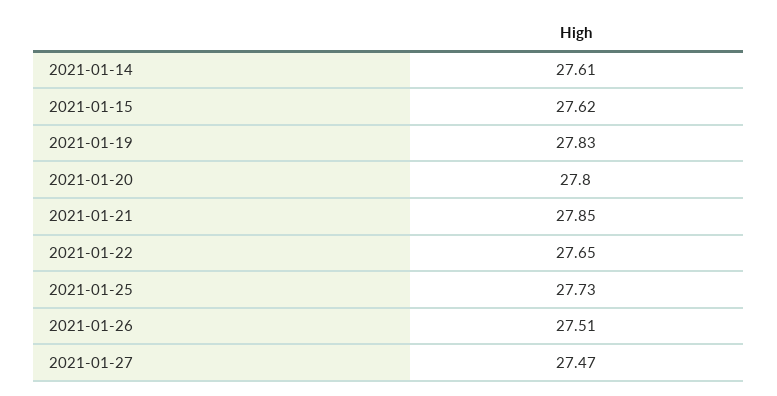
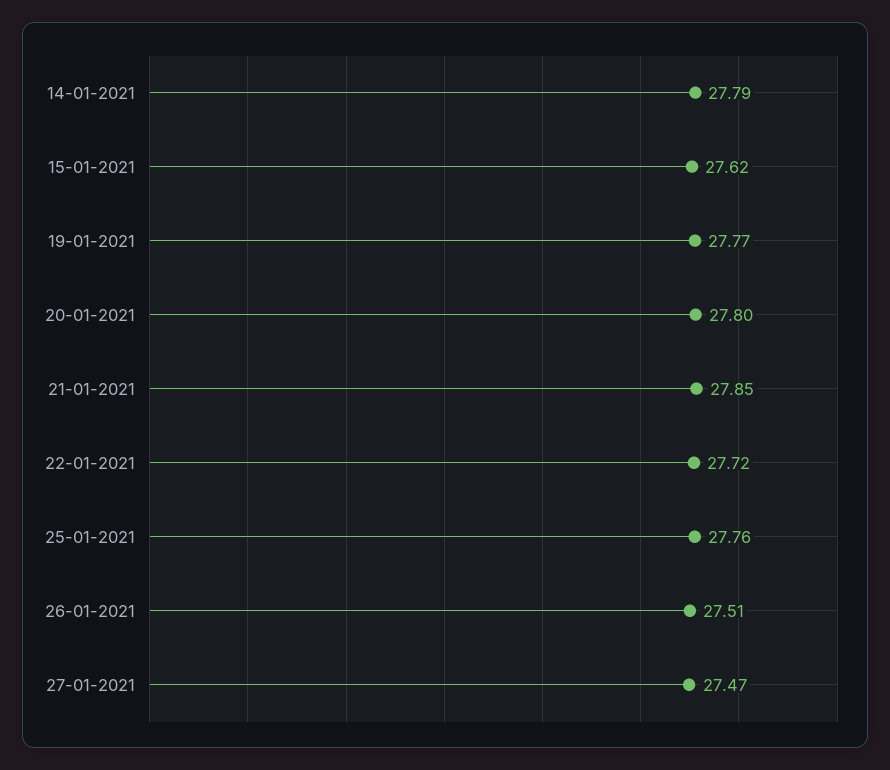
2021-01-14: 27.61 -> 27.79
2021-01-19: 27.83 -> 27.77
2021-01-22: 27.65 -> 27.72
2021-01-25: 27.73 -> 27.76

